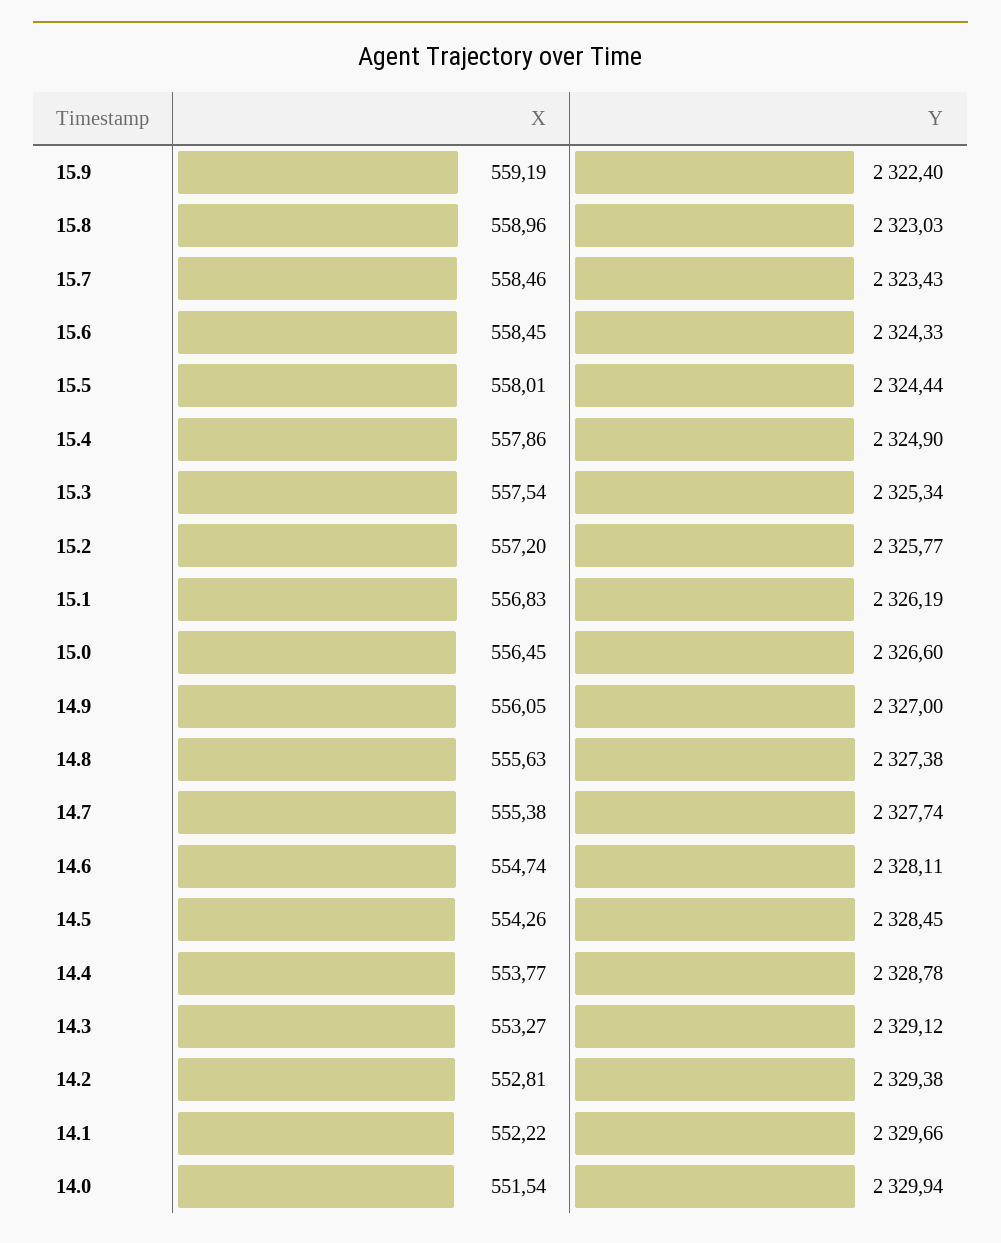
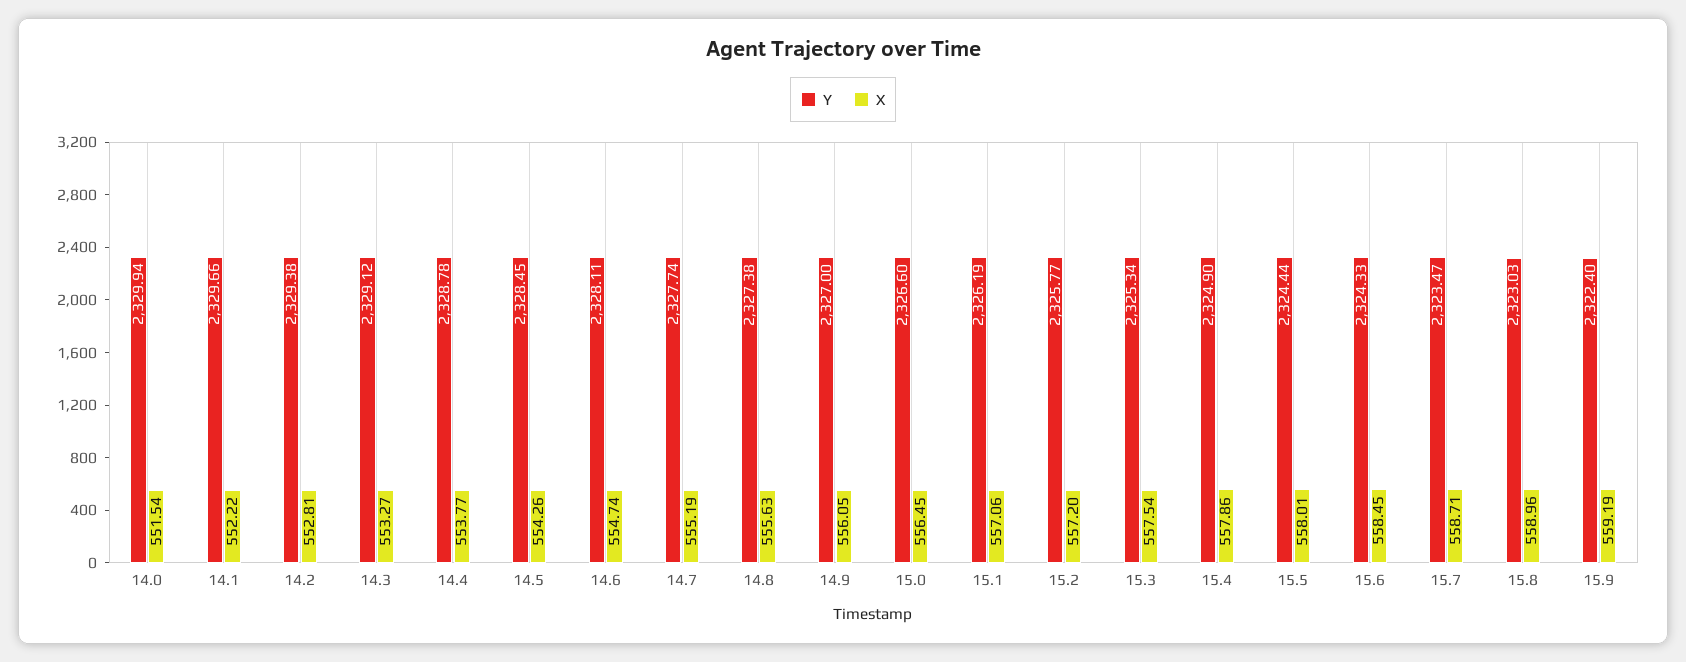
X, 15.7: 558.46 -> 558.71
Y, 15.7: 2323.43 -> 2323.47
X, 15.1: 556.83 -> 557.06
X, 14.7: 555.38 -> 555.19

